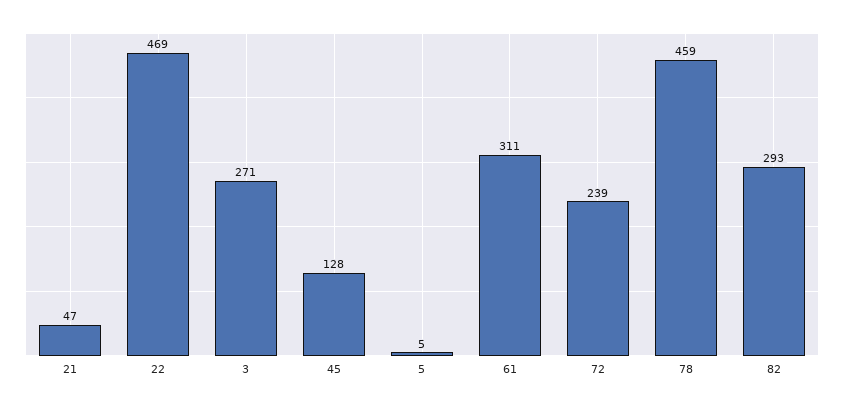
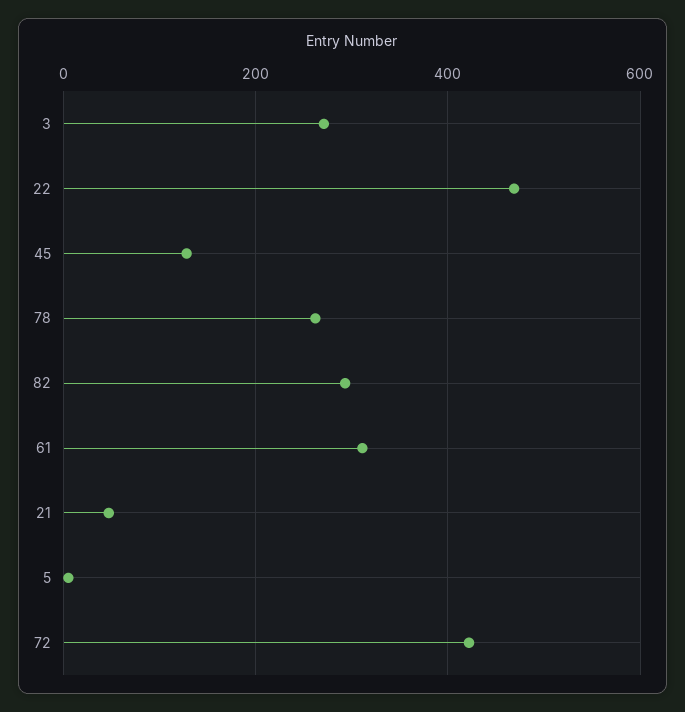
72: 239 -> 420
78: 459 -> 260

